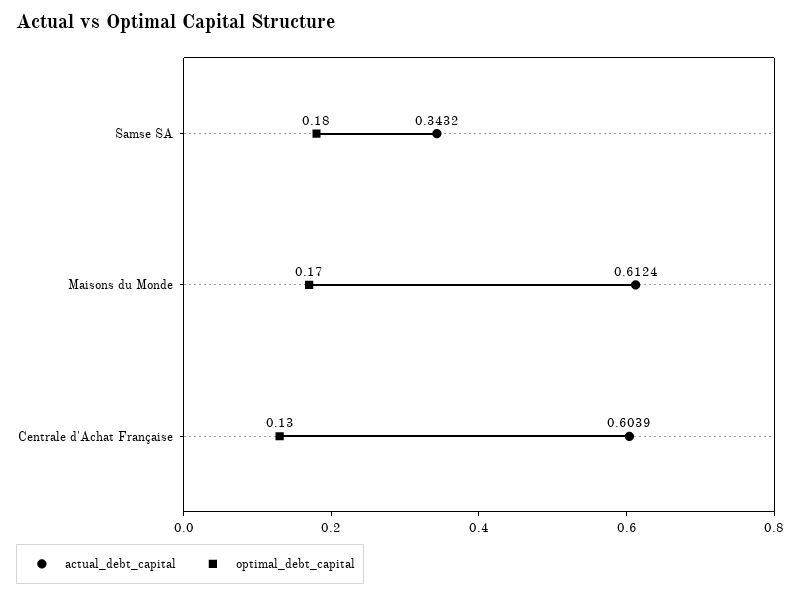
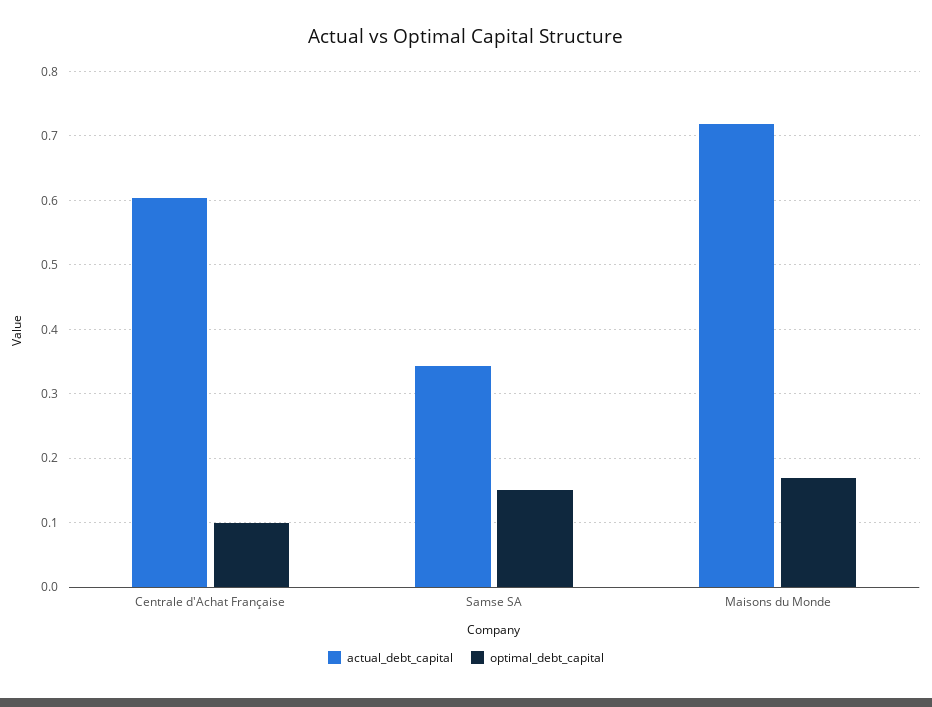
optimal_debt_capital, Samse SA: 0.18 -> 0.15
actual_debt_capital, Maisons du Monde: 0.6124 -> 0.72
optimal_debt_capital, Centrale d'Achat Française: 0.13 -> 0.1

